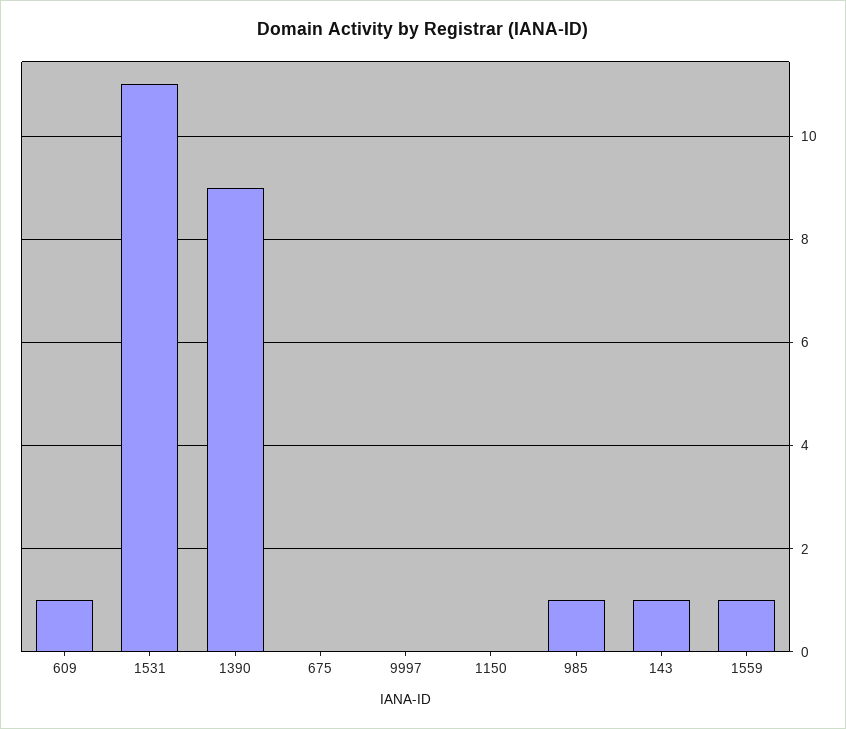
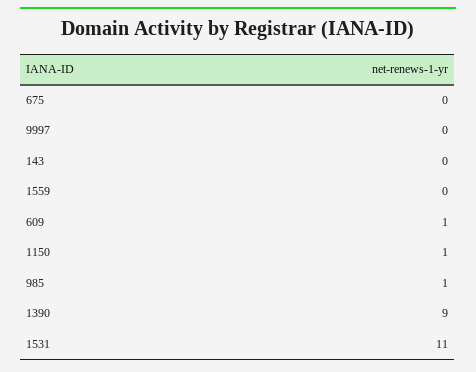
1150: 0 -> 1
143: 1 -> 0
1559: 1 -> 0

